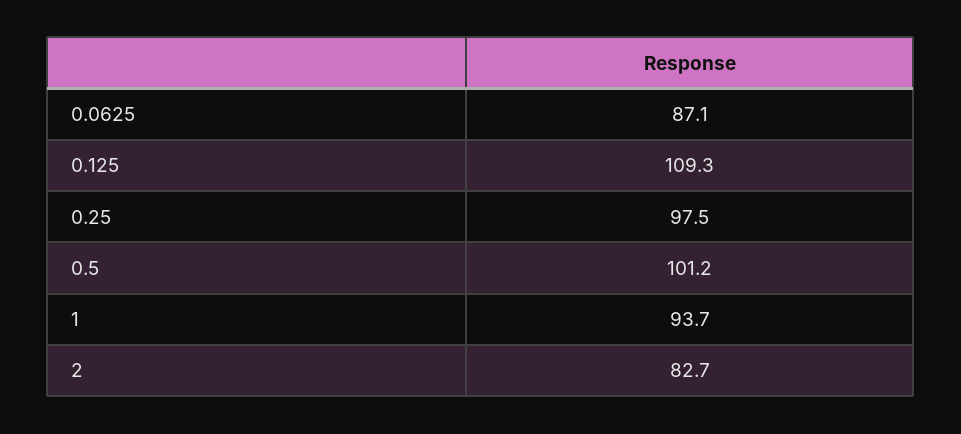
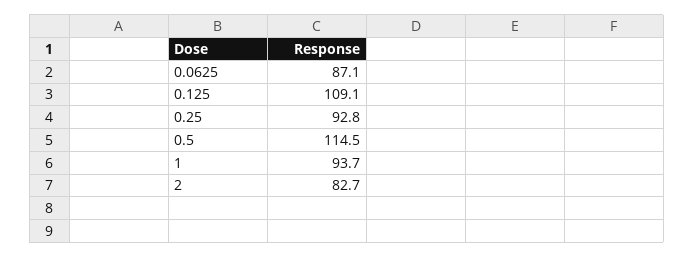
0.125: 109.3 -> 109.1
0.25: 97.5 -> 92.8
0.5: 101.2 -> 114.5

